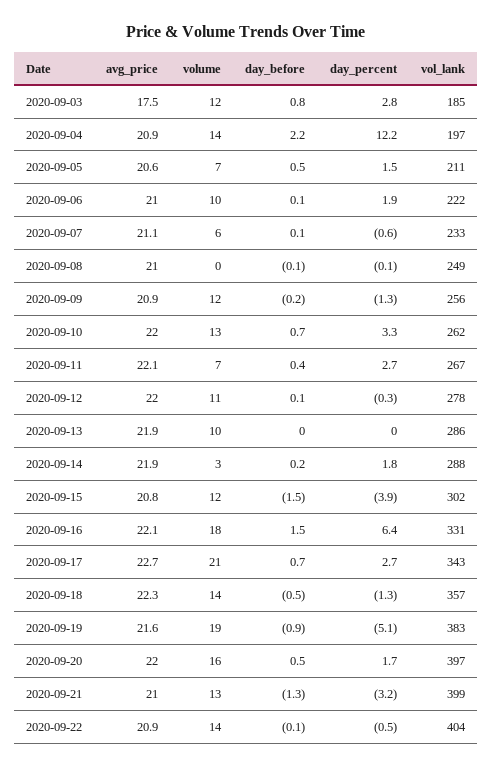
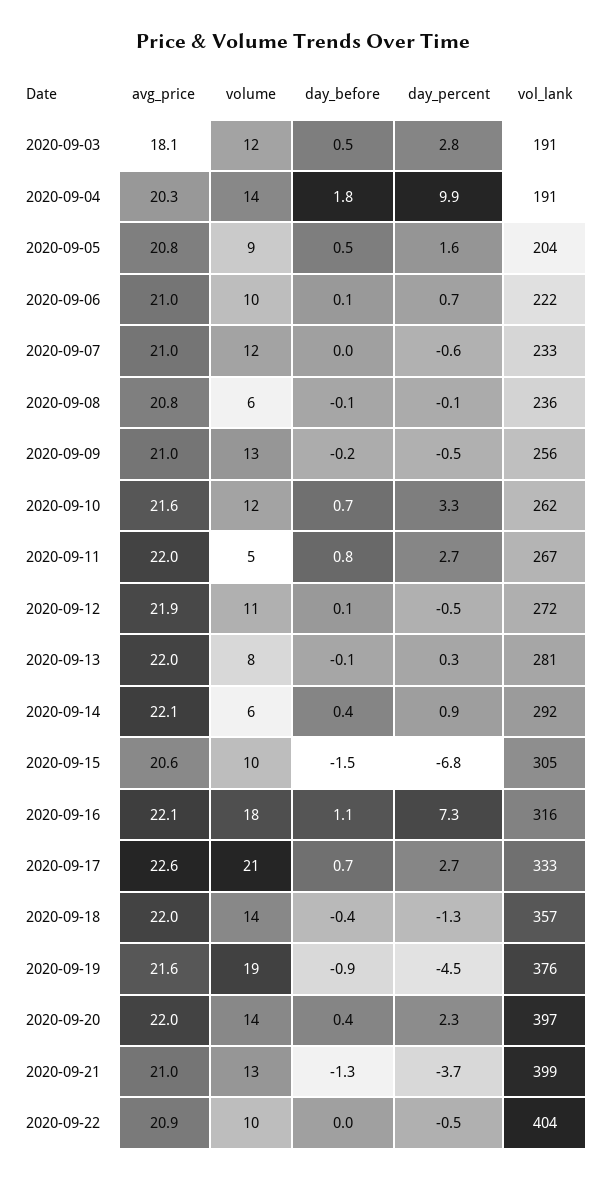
avg_price, 2020-09-03: 17.5 -> 18.1
day_before, 2020-09-03: 0.8 -> 0.5
vol_lank, 2020-09-03: 185 -> 191
avg_price, 2020-09-04: 20.9 -> 20.3
day_before, 2020-09-04: 2.2 -> 1.8
day_percent, 2020-09-04: 12.2 -> 9.9
vol_lank, 2020-09-04: 197 -> 191
avg_price, 2020-09-05: 20.6 -> 20.8
volume, 2020-09-05: 7 -> 9
day_percent, 2020-09-05: 1.5 -> 1.6
vol_lank, 2020-09-05: 211 -> 204
day_percent, 2020-09-06: 1.9 -> 0.7
avg_price, 2020-09-07: 21.1 -> 21
volume, 2020-09-07: 6 -> 12
day_before, 2020-09-07: 0.1 -> 0
avg_price, 2020-09-08: 21 -> 20.8
volume, 2020-09-08: 0 -> 6
vol_lank, 2020-09-08: 249 -> 236
avg_price, 2020-09-09: 20.9 -> 21
volume, 2020-09-09: 12 -> 13
day_percent, 2020-09-09: -1.3 -> -0.5
avg_price, 2020-09-10: 22 -> 21.6
volume, 2020-09-10: 13 -> 12
avg_price, 2020-09-11: 22.1 -> 22
volume, 2020-09-11: 7 -> 5
day_before, 2020-09-11: 0.4 -> 0.8
avg_price, 2020-09-12: 22 -> 21.9
day_percent, 2020-09-12: -0.3 -> -0.5
vol_lank, 2020-09-12: 278 -> 272
avg_price, 2020-09-13: 21.9 -> 22
volume, 2020-09-13: 10 -> 8
day_before, 2020-09-13: 0 -> -0.1
day_percent, 2020-09-13: 0 -> 0.3
vol_lank, 2020-09-13: 286 -> 281
avg_price, 2020-09-14: 21.9 -> 22.1
volume, 2020-09-14: 3 -> 6
day_before, 2020-09-14: 0.2 -> 0.4
day_percent, 2020-09-14: 1.8 -> 0.9
vol_lank, 2020-09-14: 288 -> 292
avg_price, 2020-09-15: 20.8 -> 20.6
volume, 2020-09-15: 12 -> 10
day_percent, 2020-09-15: -3.9 -> -6.8
vol_lank, 2020-09-15: 302 -> 305
day_before, 2020-09-16: 1.5 -> 1.1
day_percent, 2020-09-16: 6.4 -> 7.3
vol_lank, 2020-09-16: 331 -> 316
avg_price, 2020-09-17: 22.7 -> 22.6
vol_lank, 2020-09-17: 343 -> 333
avg_price, 2020-09-18: 22.3 -> 22
day_before, 2020-09-18: -0.5 -> -0.4
day_percent, 2020-09-19: -5.1 -> -4.5
vol_lank, 2020-09-19: 383 -> 376
volume, 2020-09-20: 16 -> 14
day_before, 2020-09-20: 0.5 -> 0.4
day_percent, 2020-09-20: 1.7 -> 2.3
day_percent, 2020-09-21: -3.2 -> -3.7
volume, 2020-09-22: 14 -> 10
day_before, 2020-09-22: -0.1 -> 0

